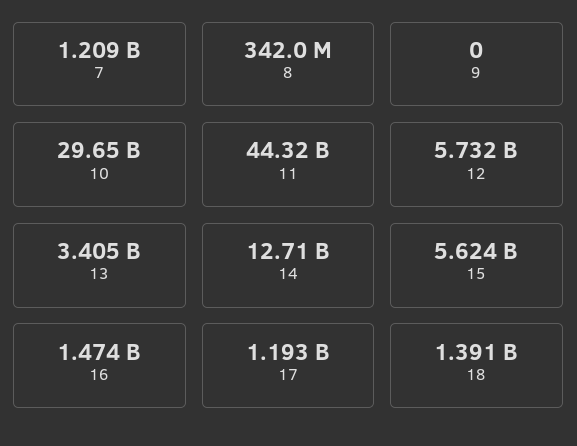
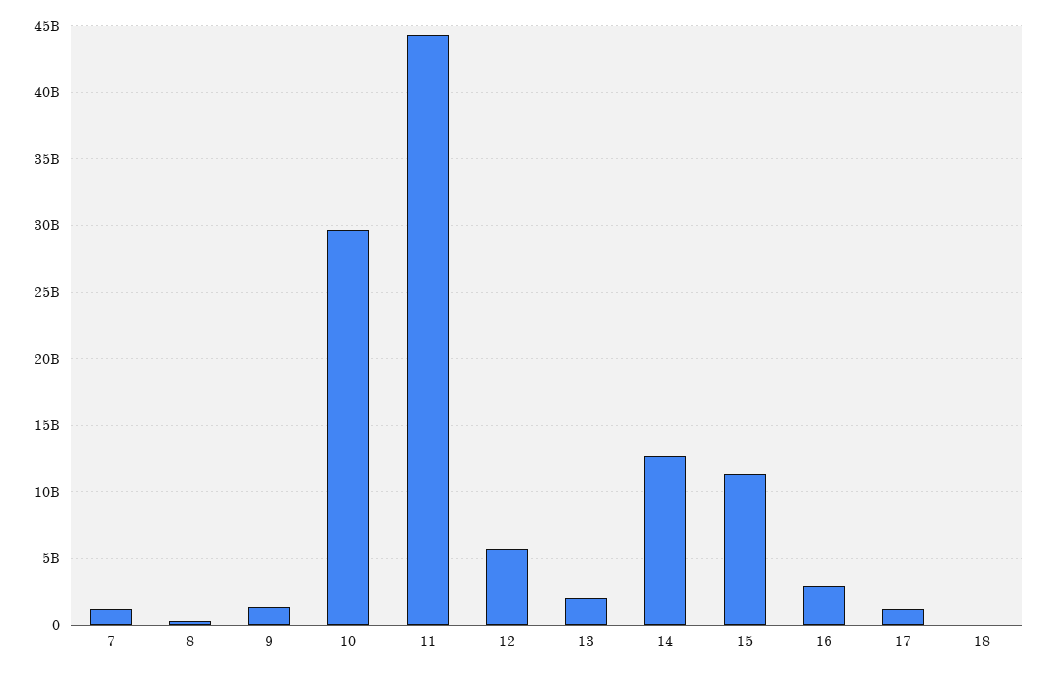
9: 0 -> 1500000000
13: 3405000000 -> 2000000000
15: 5624000000 -> 11500000000
16: 1474000000 -> 3000000000
18: 1391000000 -> 0

